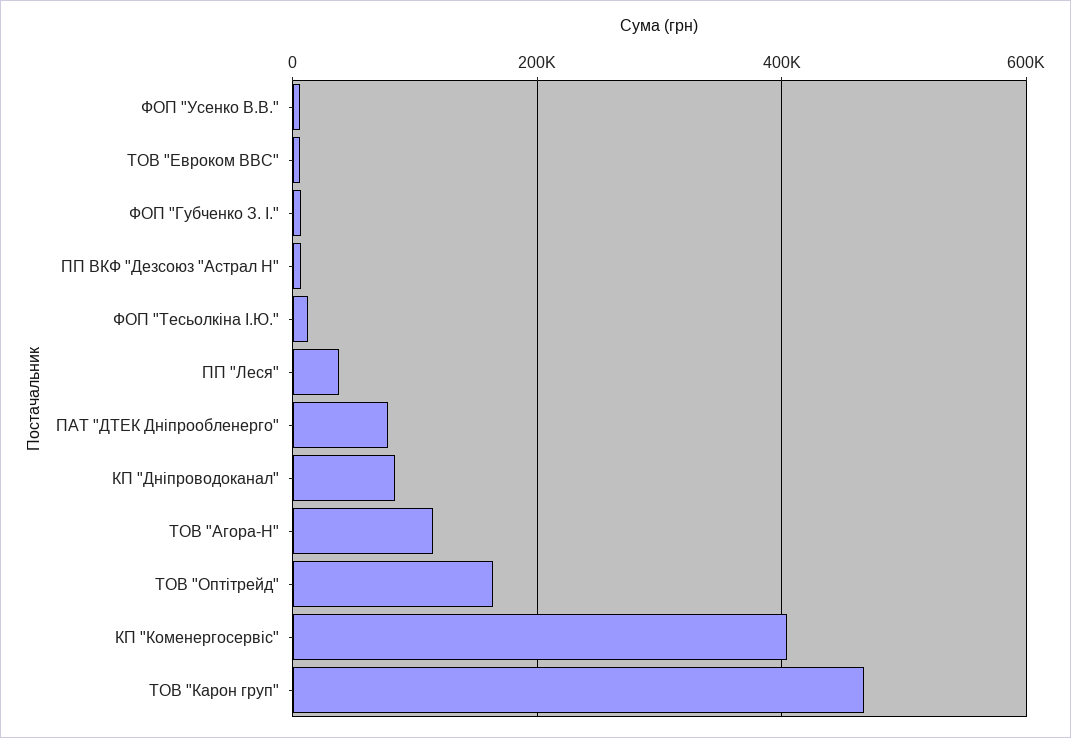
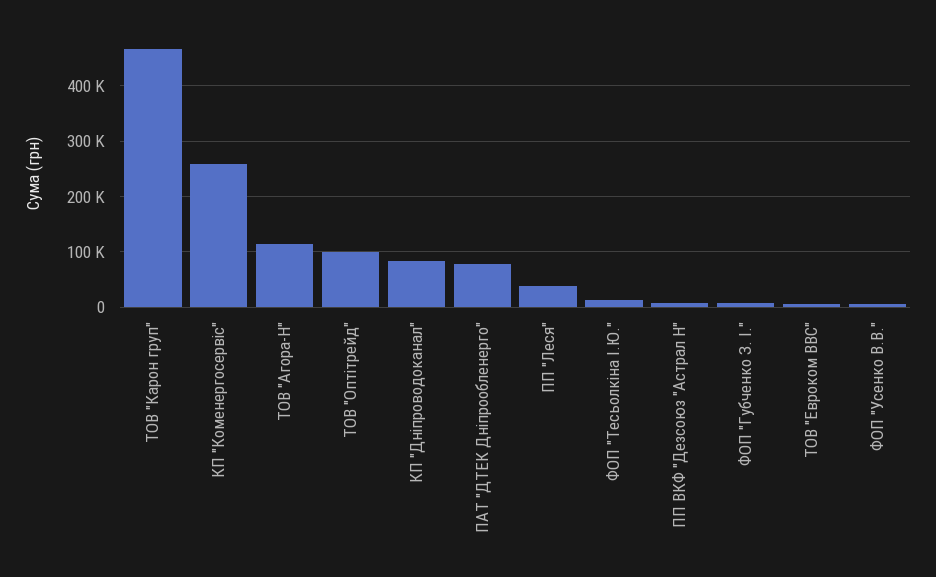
ТОВ "Оптітрейд": 160000 -> 100000
КП "Коменергосервіс": 400000 -> 260000

